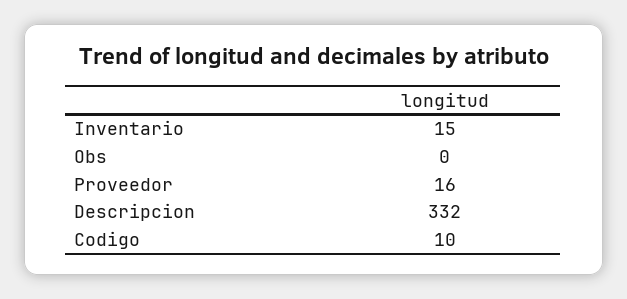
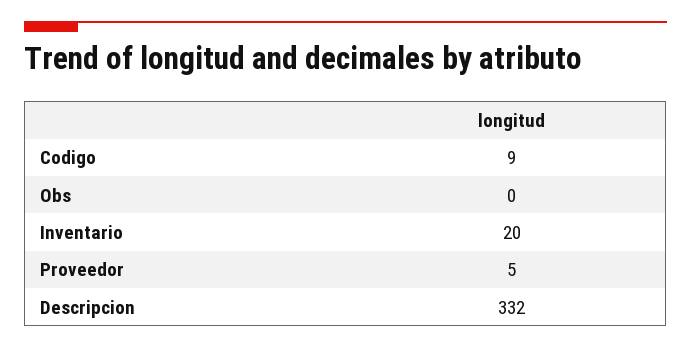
Inventario: 15 -> 20
Proveedor: 16 -> 5
Codigo: 10 -> 9

